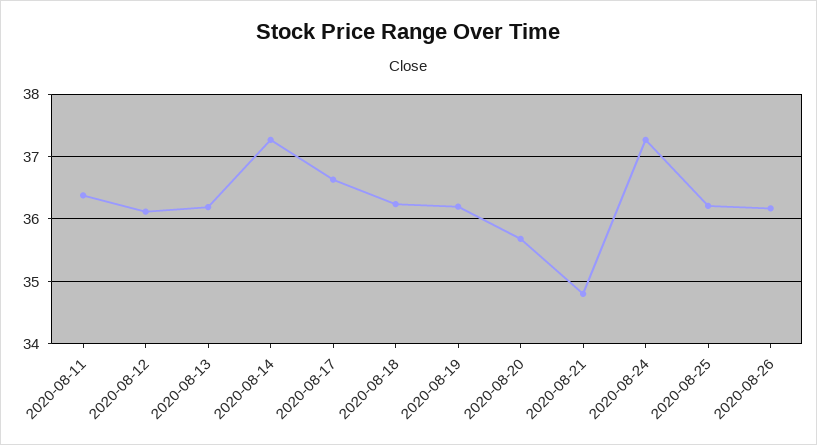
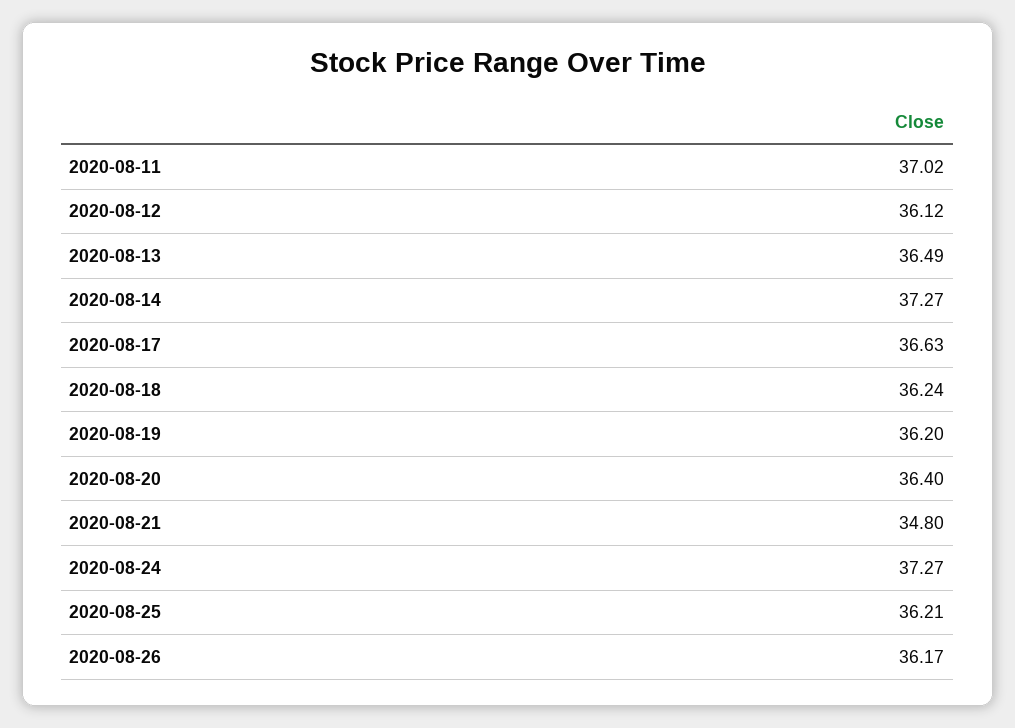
2020-08-11: 36.4 -> 37.02
2020-08-13: 36.2 -> 36.49
2020-08-20: 35.7 -> 36.4

